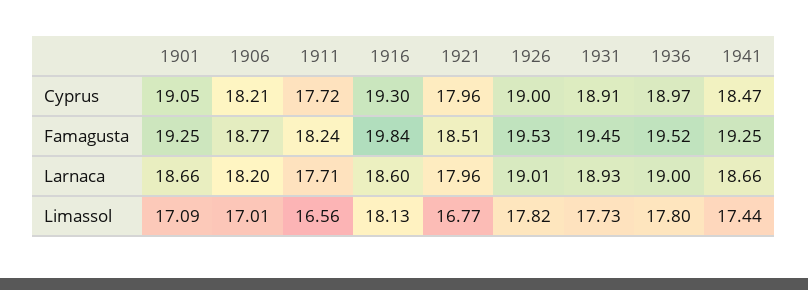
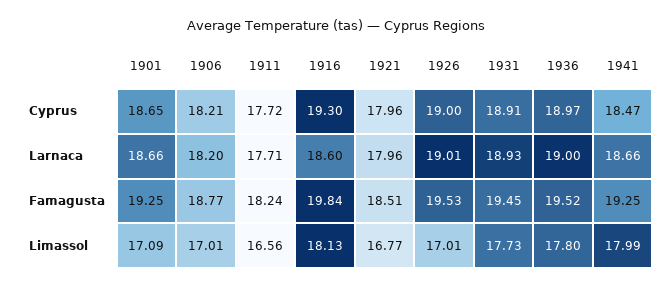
1901, Cyprus: 19.05 -> 18.65
1926, Limassol: 17.82 -> 17.01
1941, Limassol: 17.44 -> 17.99

